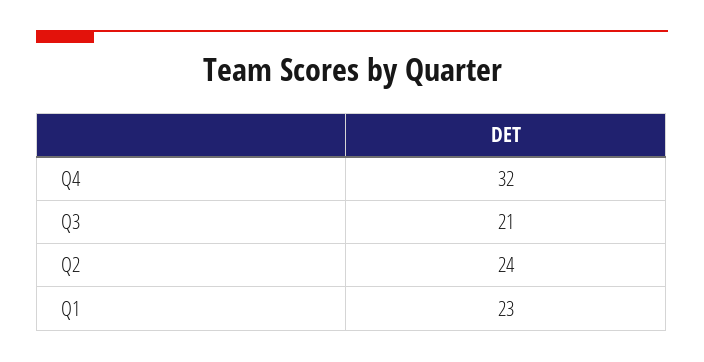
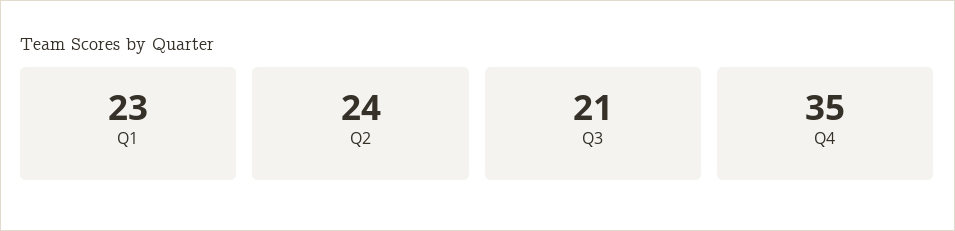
Q4: 32 -> 35

